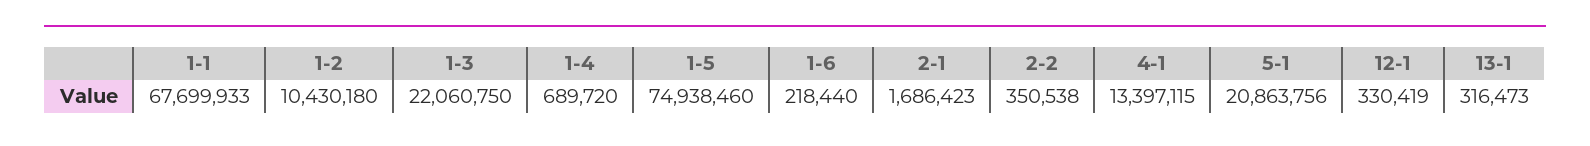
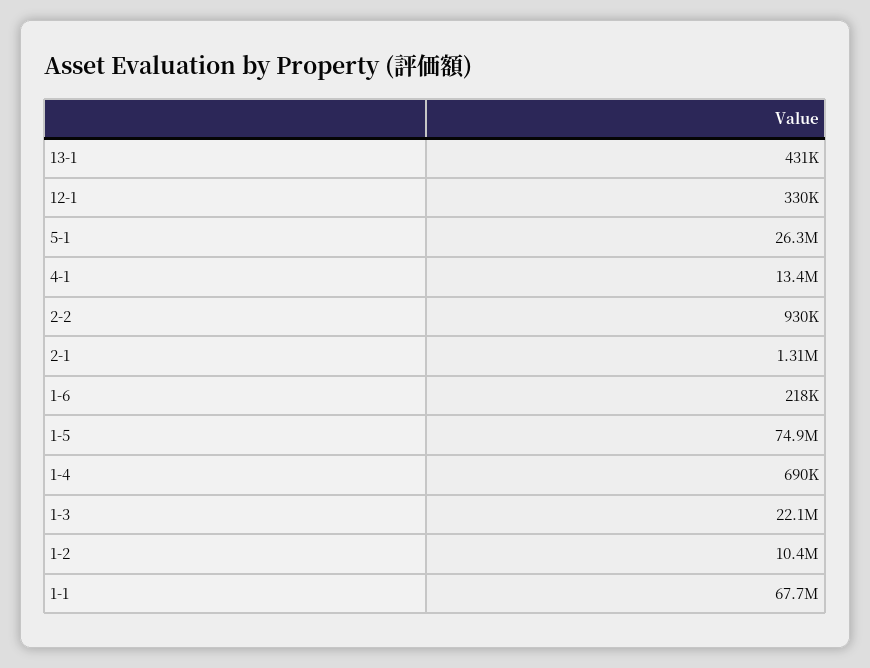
2-1: 1686423 -> 1310000
2-2: 350538 -> 930000
5-1: 20863756 -> 26300000
13-1: 316473 -> 431000

